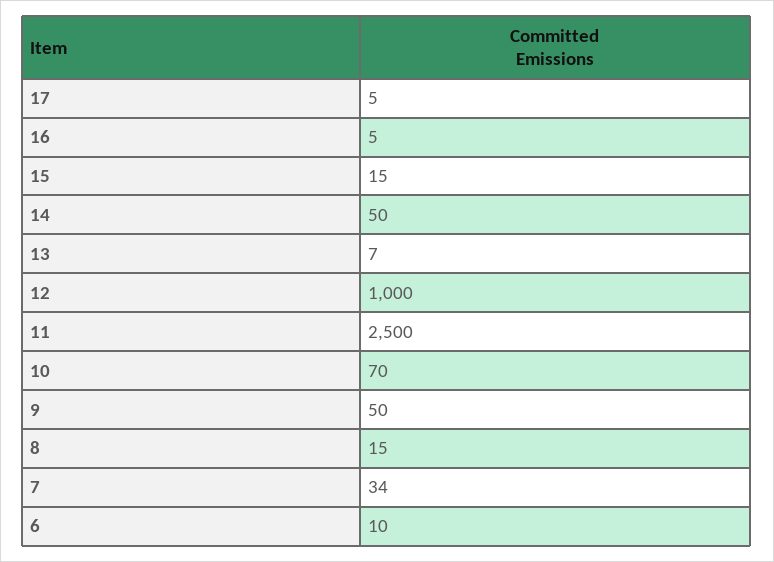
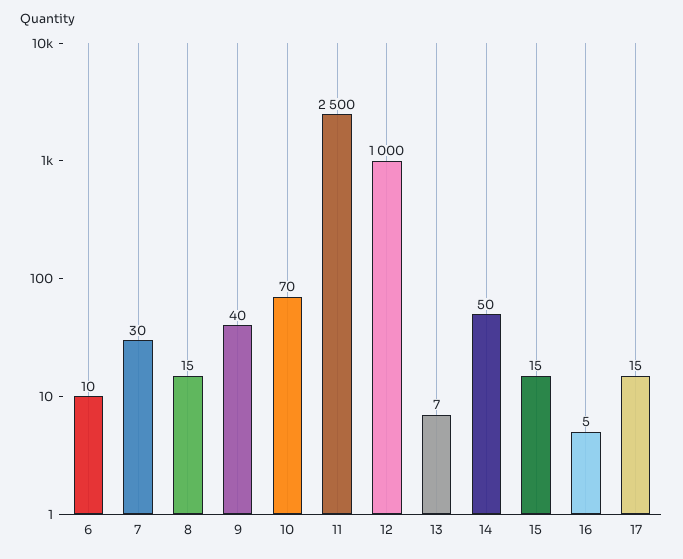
17: 5 -> 15
9: 50 -> 40
7: 34 -> 30

